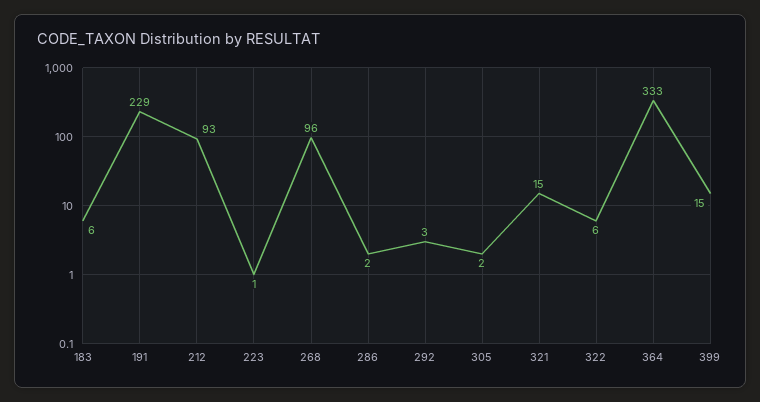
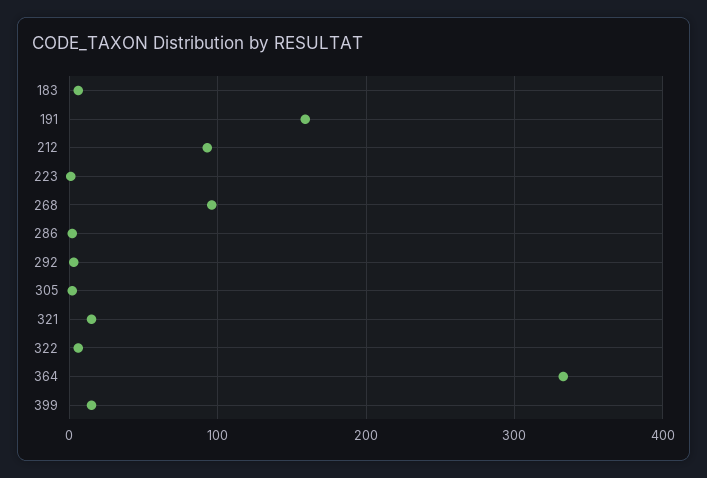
191: 229 -> 160

